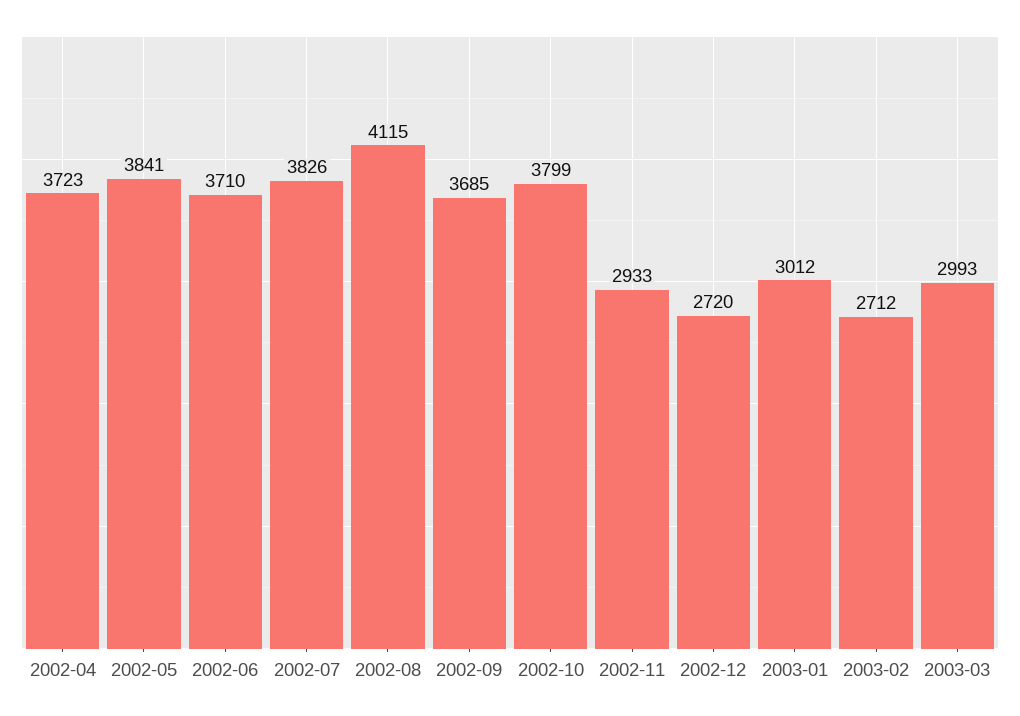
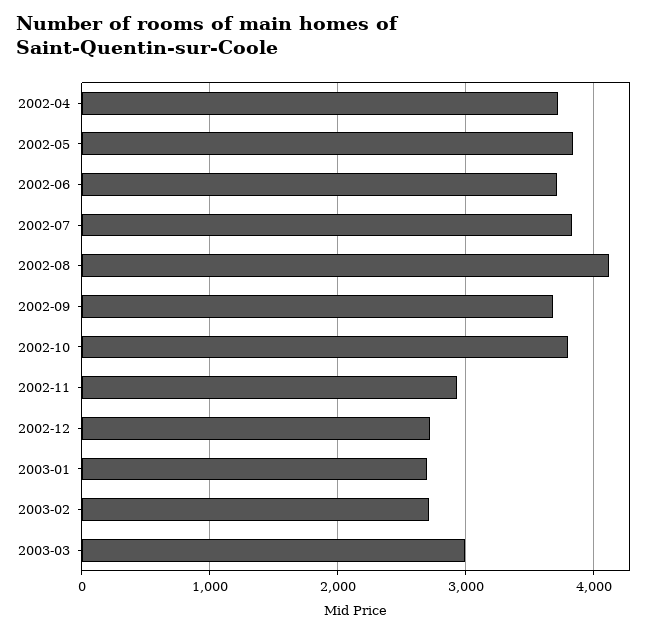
2003-01: 3012 -> 2700

